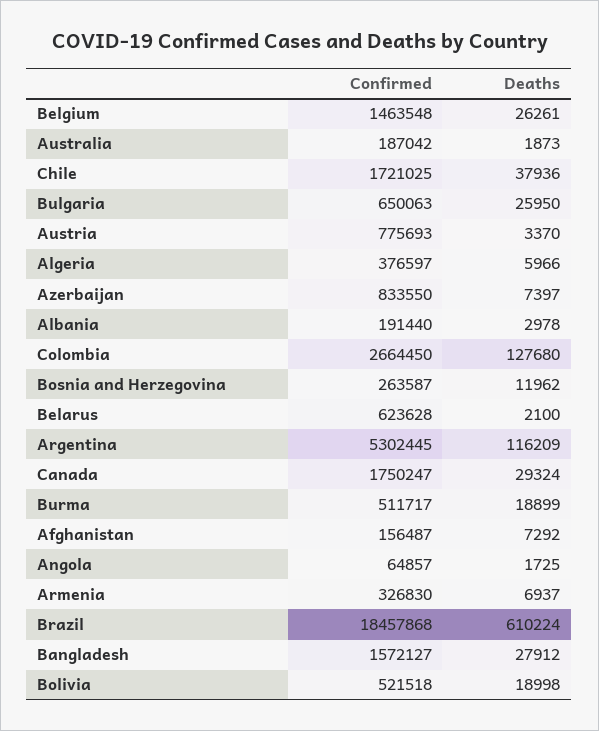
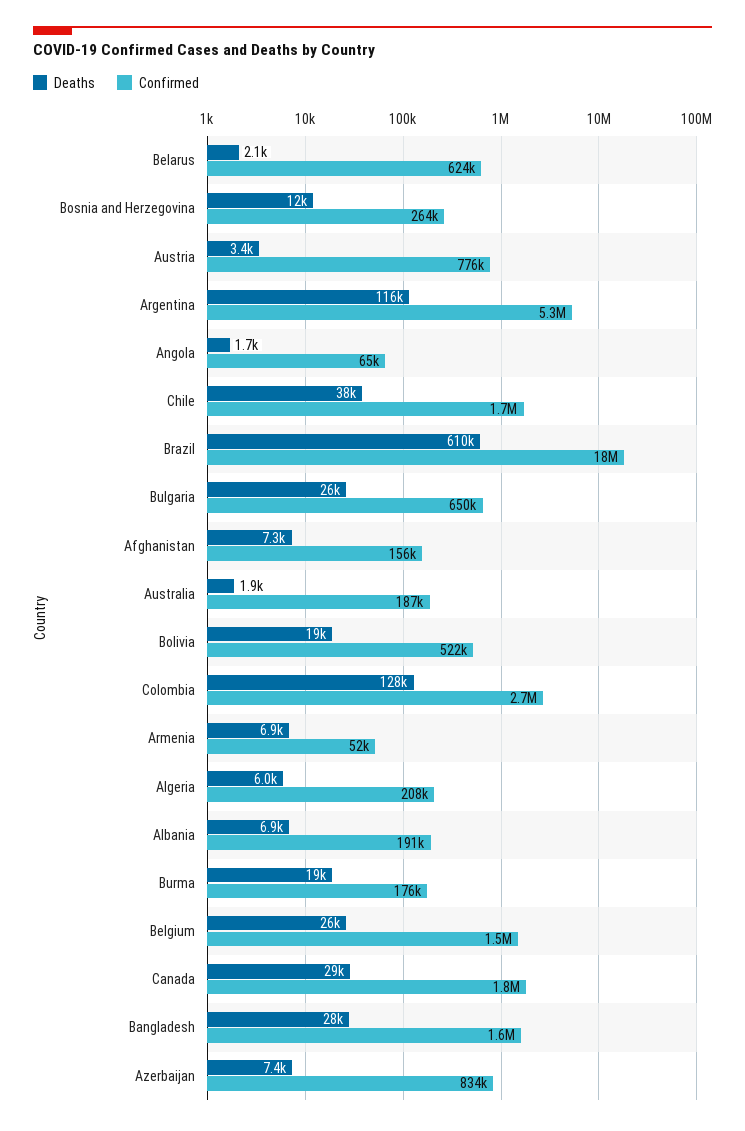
Confirmed, Algeria: 376597 -> 208000
Deaths, Albania: 2978 -> 6900
Confirmed, Burma: 511717 -> 176000
Confirmed, Armenia: 326830 -> 52000

